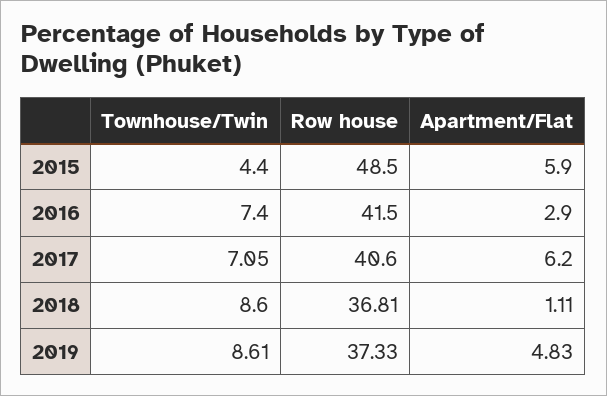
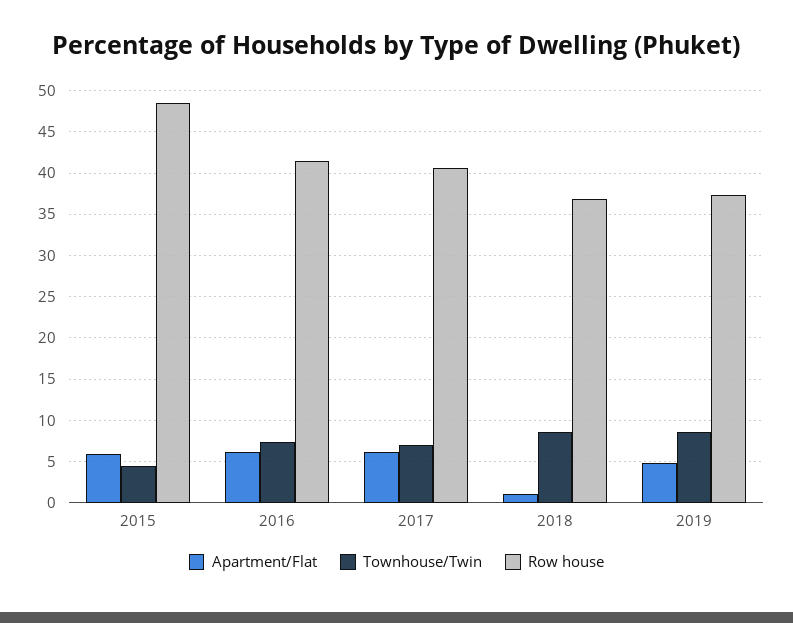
Apartment/Flat, 2016: 2.9 -> 6

